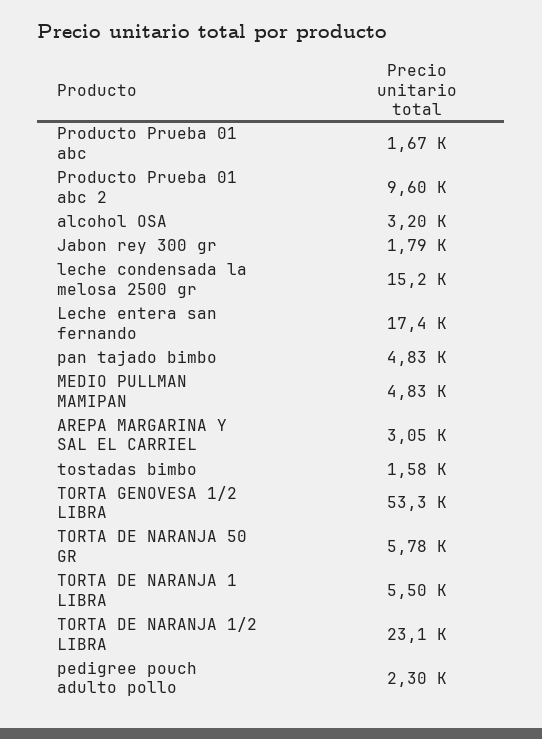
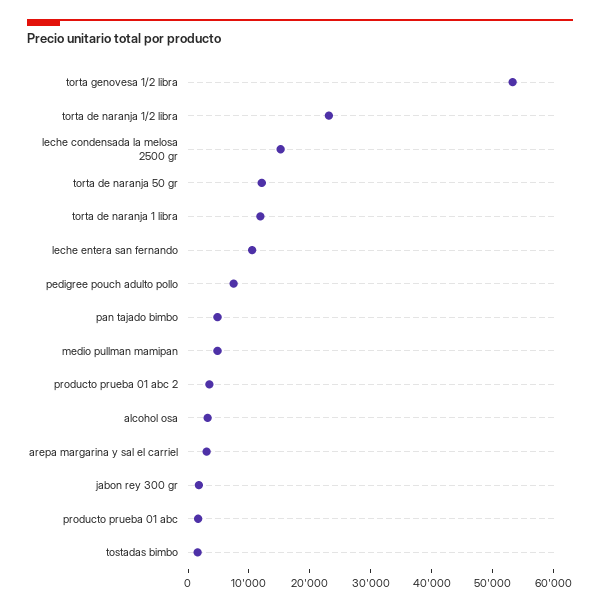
Producto Prueba 01 abc 2: 9600 -> 4000
Leche entera san fernando: 17400 -> 10000
TORTA DE NARANJA 50 GR: 5780 -> 12000
TORTA DE NARANJA 1 LIBRA: 5500 -> 12000
pedigree pouch adulto pollo: 2300 -> 8000

